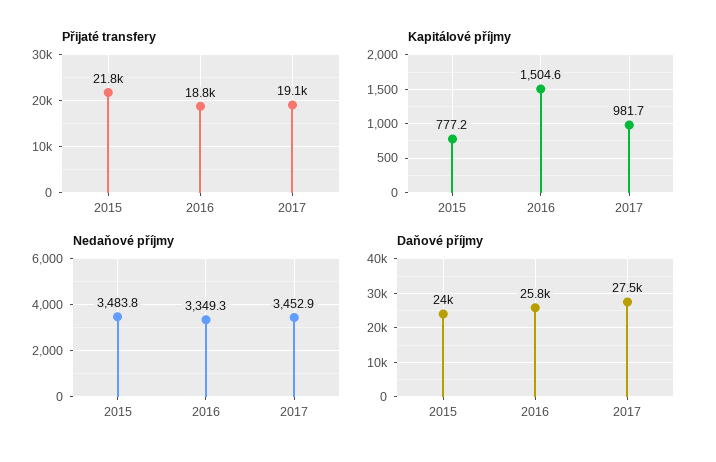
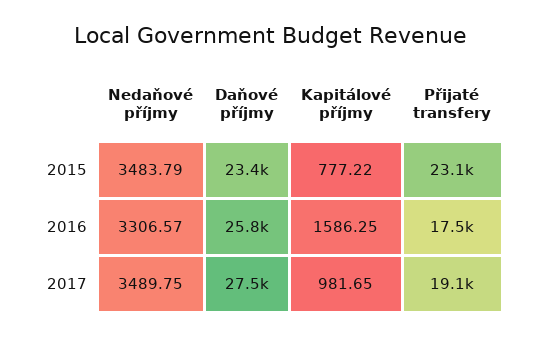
Přijaté transfery, 2015: 21800 -> 23100
Přijaté transfery, 2016: 18800 -> 17500
Kapitálové příjmy, 2016: 1504.6 -> 1586.25
Nedaňové příjmy, 2016: 3349.3 -> 3306.57
Nedaňové příjmy, 2017: 3452.9 -> 3489.75
Daňové příjmy, 2015: 24000 -> 23400

